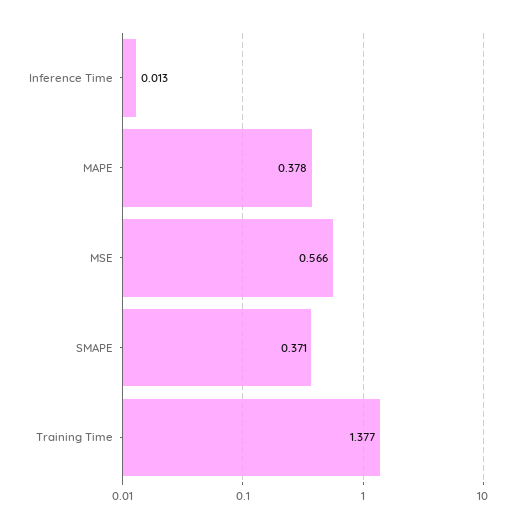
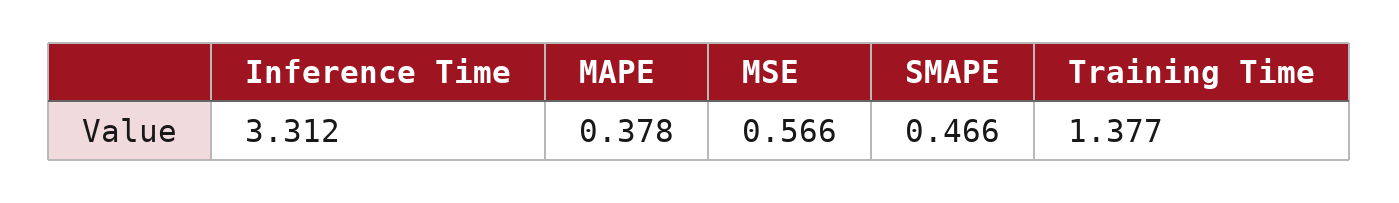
Inference Time: 0.013 -> 3.312
SMAPE: 0.371 -> 0.466

